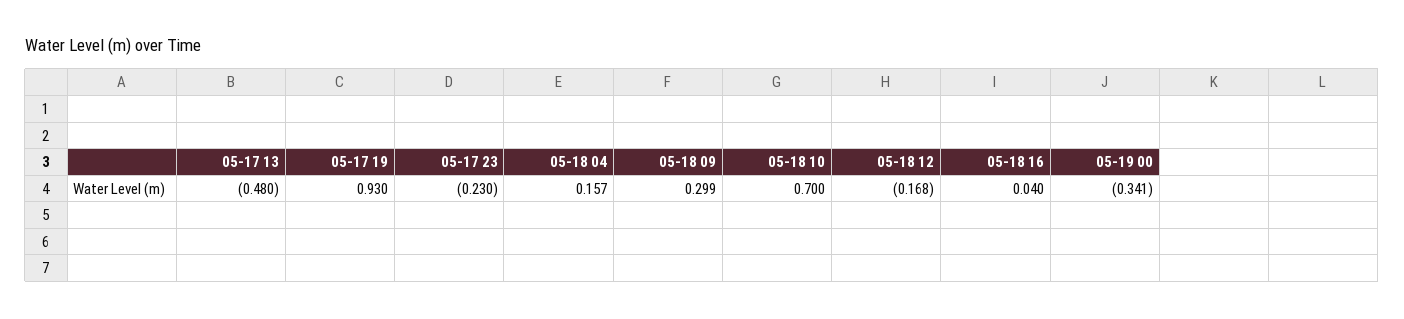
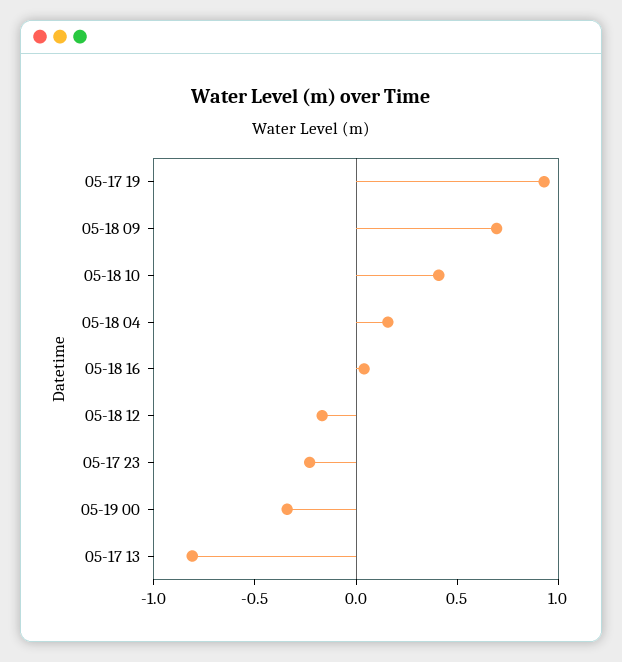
05-17 13: -0.48 -> -0.8
05-18 09: 0.299 -> 0.7
05-18 10: 0.7 -> 0.4

